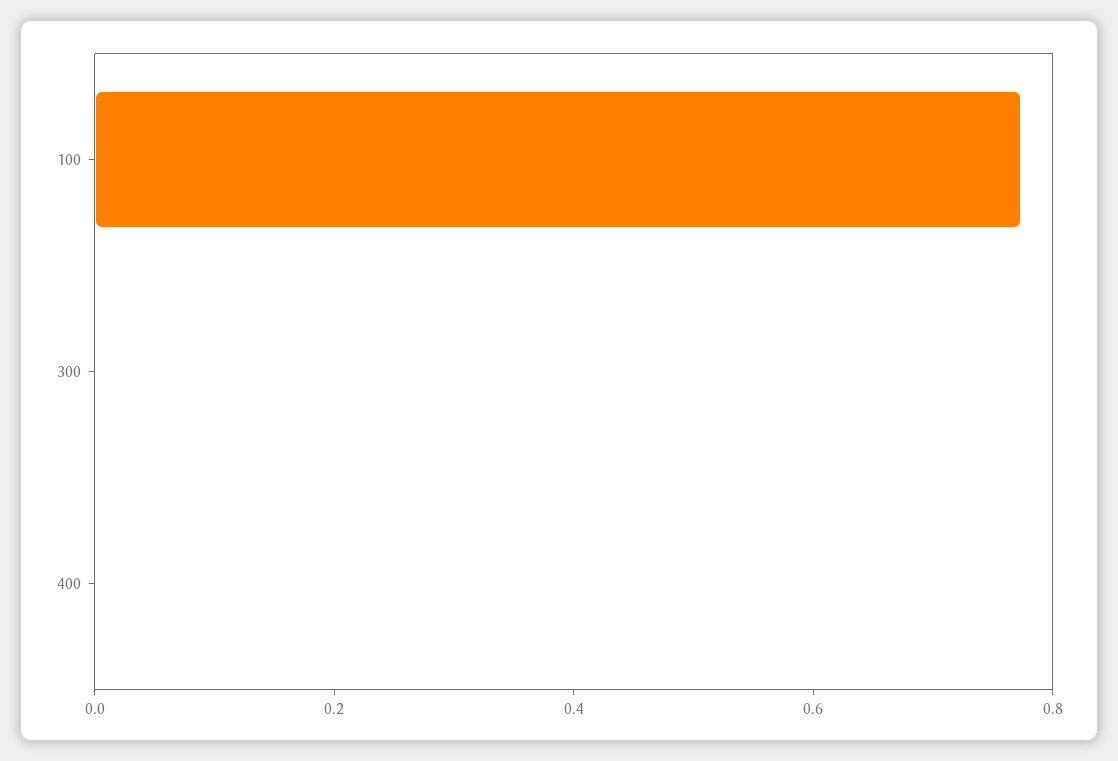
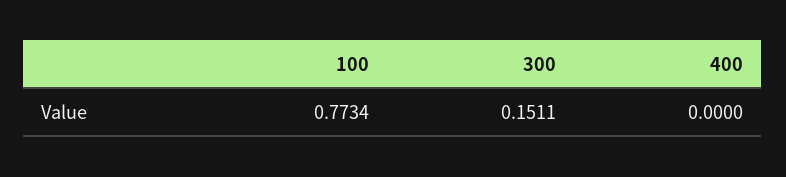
300: 0 -> 0.1511

